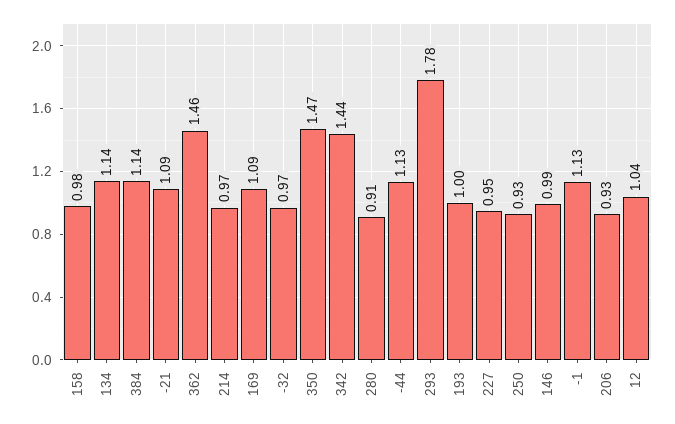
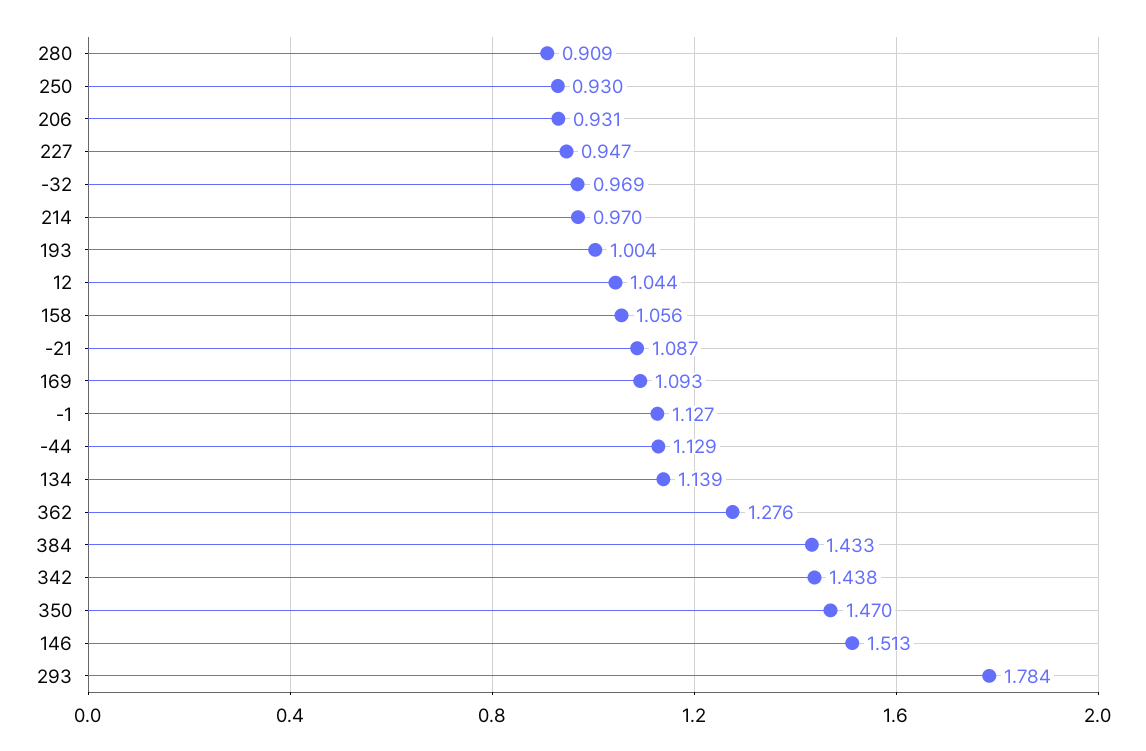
158: 0.98 -> 1.056
384: 1.14 -> 1.433
362: 1.46 -> 1.276
146: 0.99 -> 1.513

